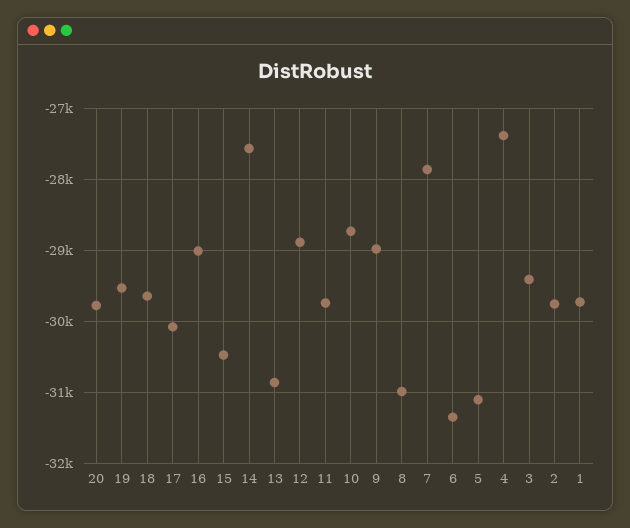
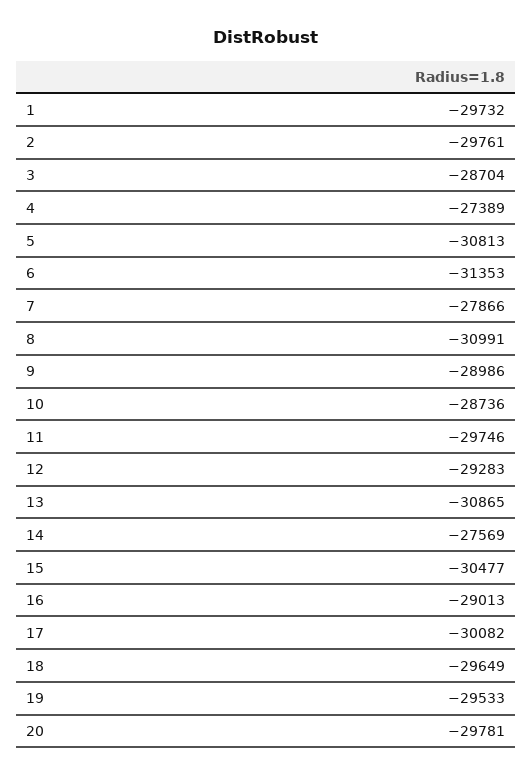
12: -28900 -> -29283
5: -31100 -> -30813
3: -29400 -> -28704

